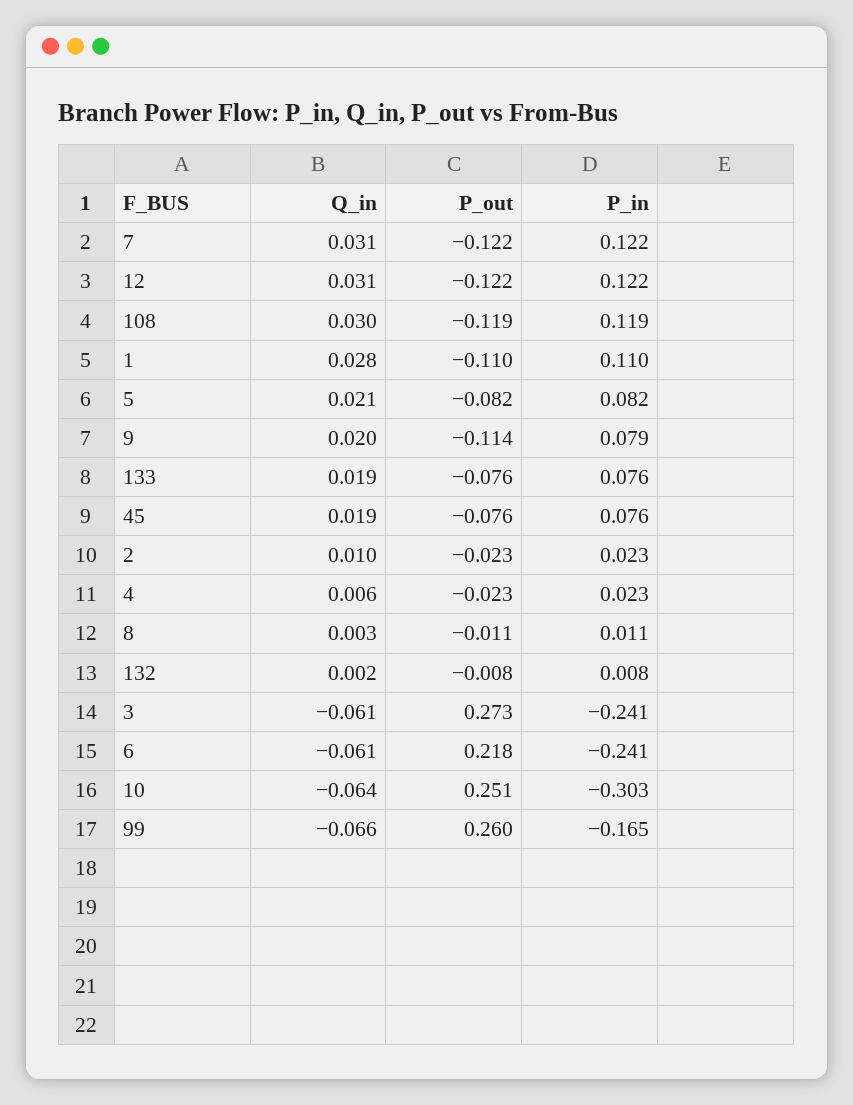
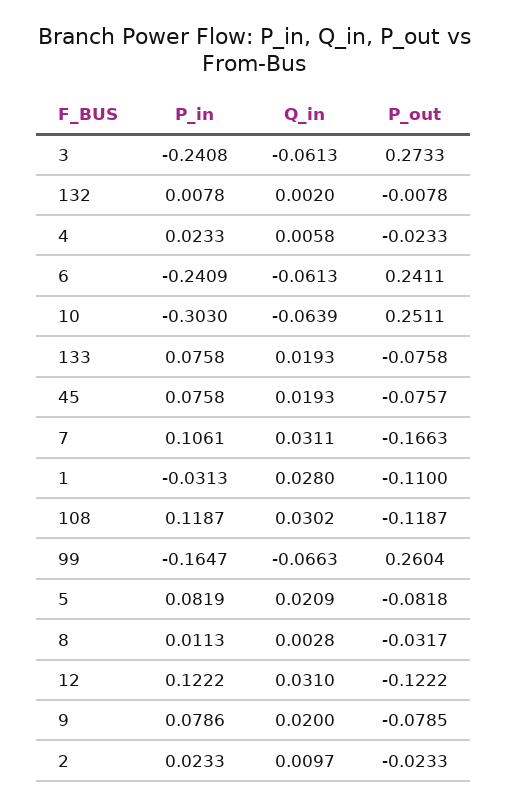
P_out, 7: -0.122 -> -0.1663
P_in, 7: 0.122 -> 0.1061
P_in, 1: 0.11 -> -0.0313
P_out, 9: -0.114 -> -0.0785
P_out, 8: -0.011 -> -0.0317
P_out, 6: 0.218 -> 0.2411

